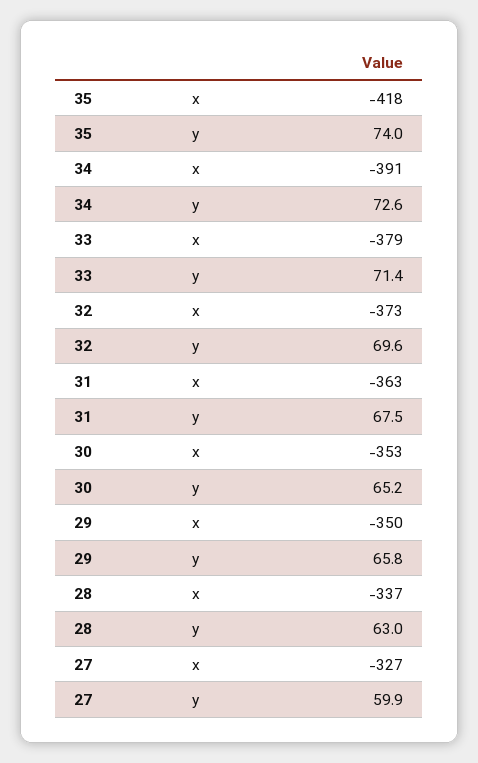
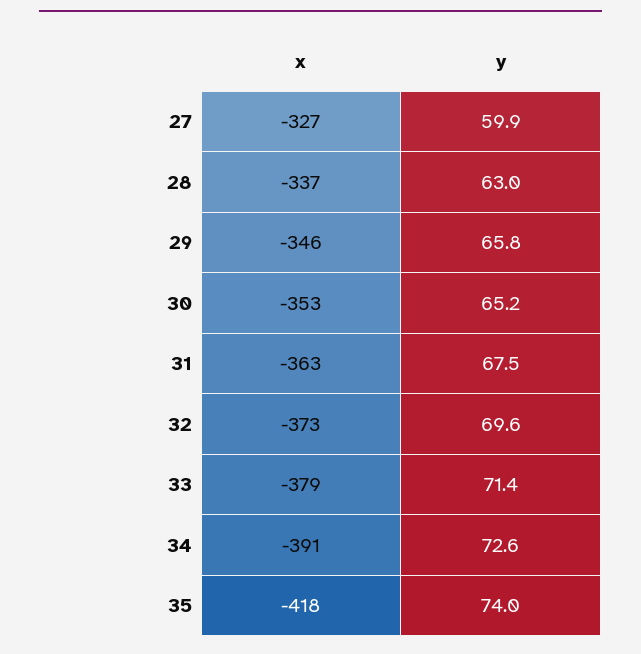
29, x: -350 -> -346

